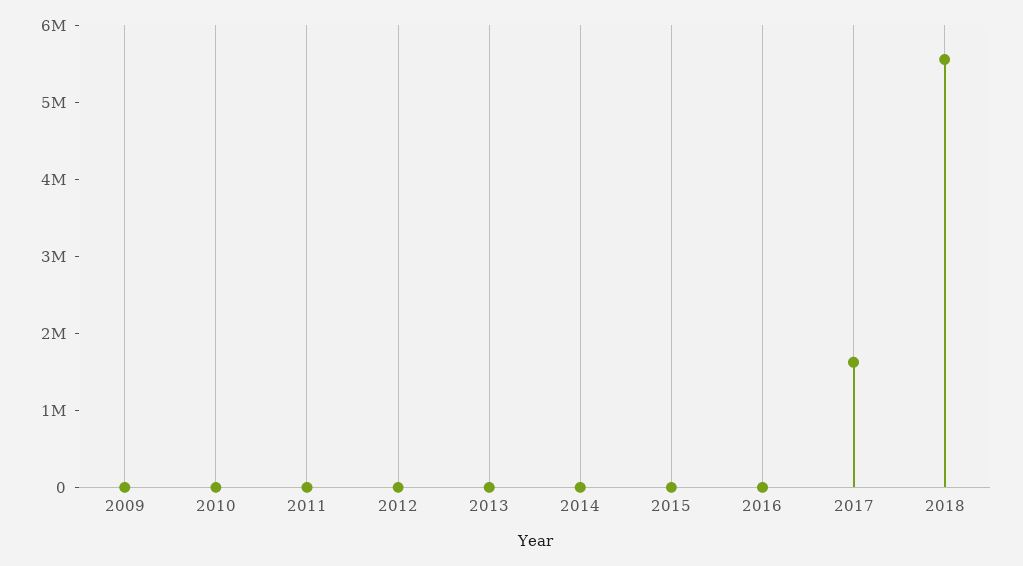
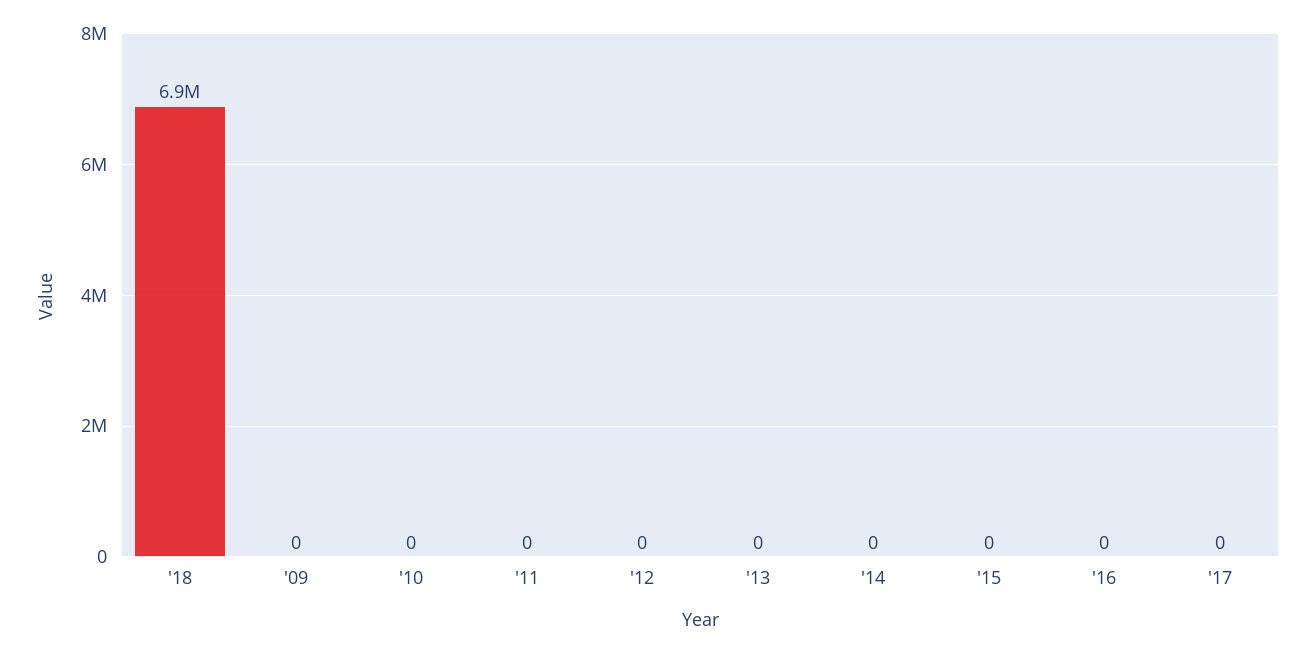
2017: 1600000 -> 0
2018: 5600000 -> 6900000

